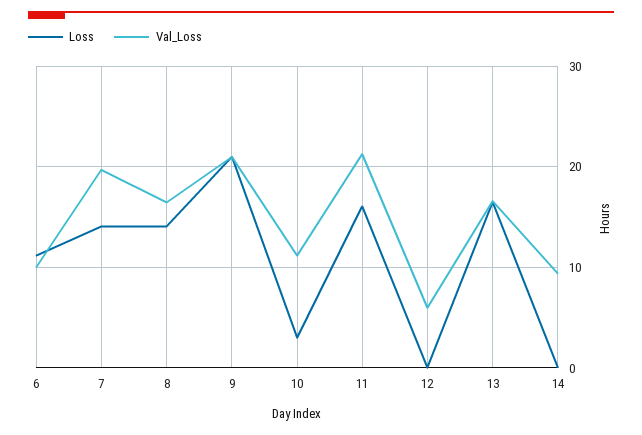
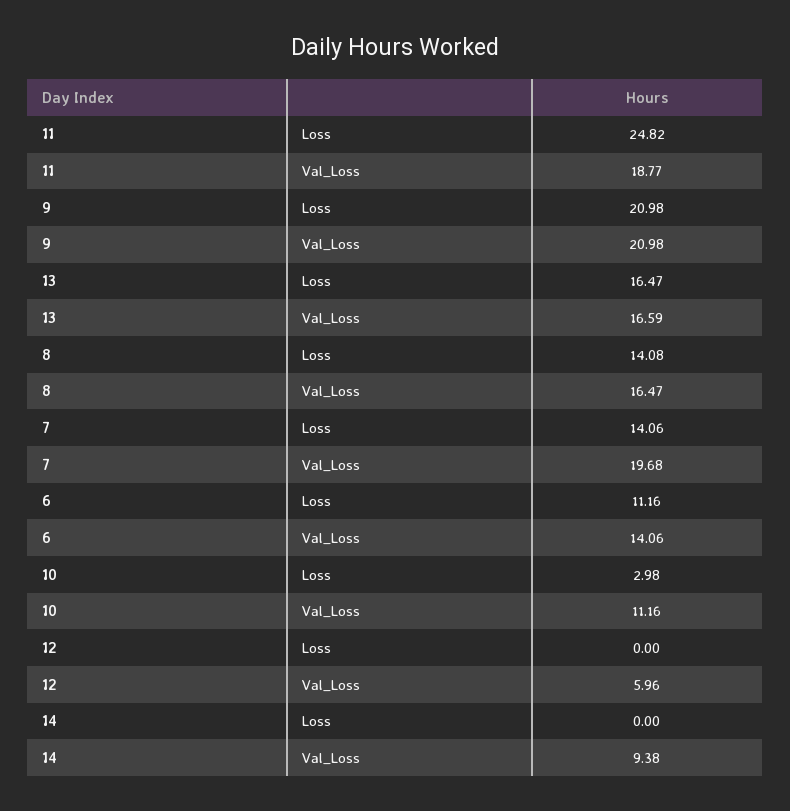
Val_Loss, 6: 10 -> 14.06
Loss, 11: 16 -> 24.82
Val_Loss, 11: 21 -> 18.77

